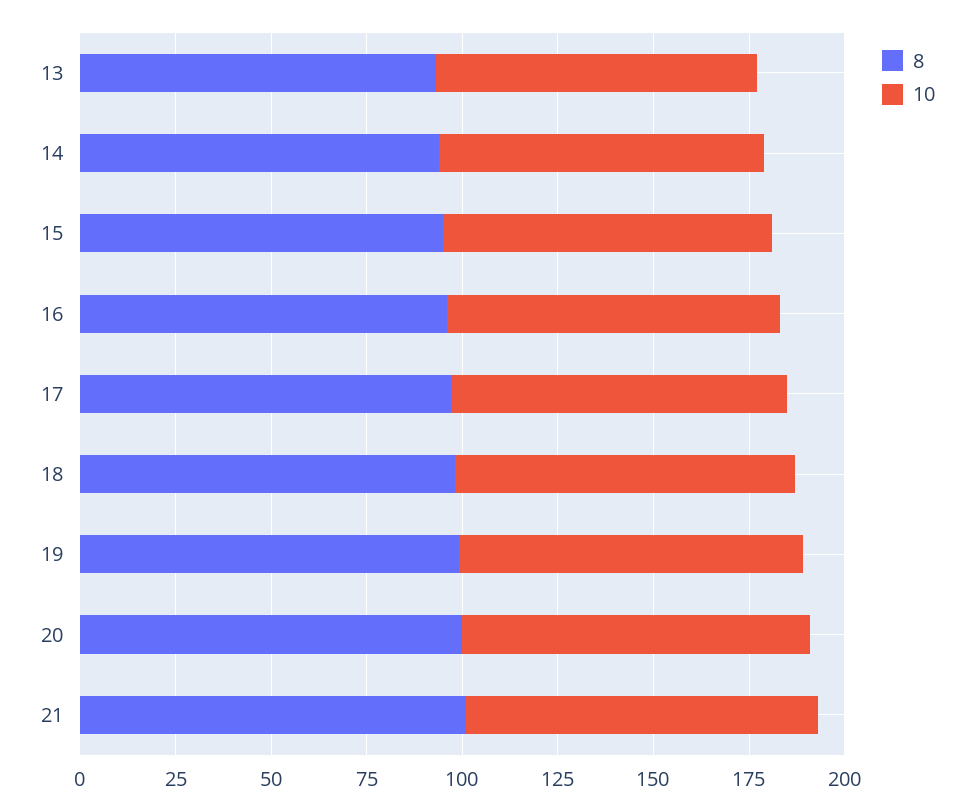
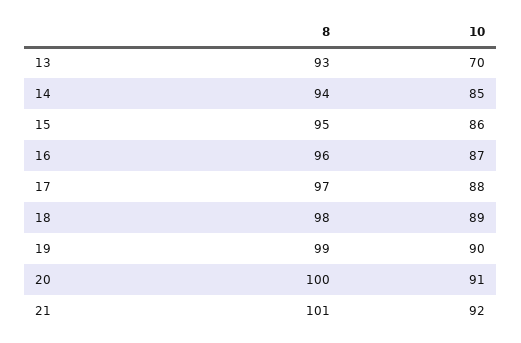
10, 13: 85 -> 70

